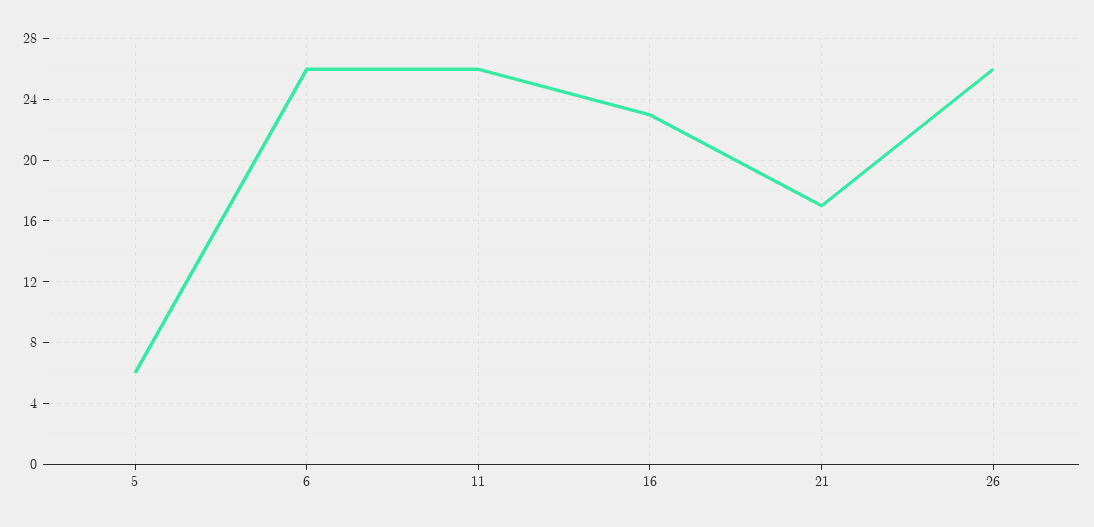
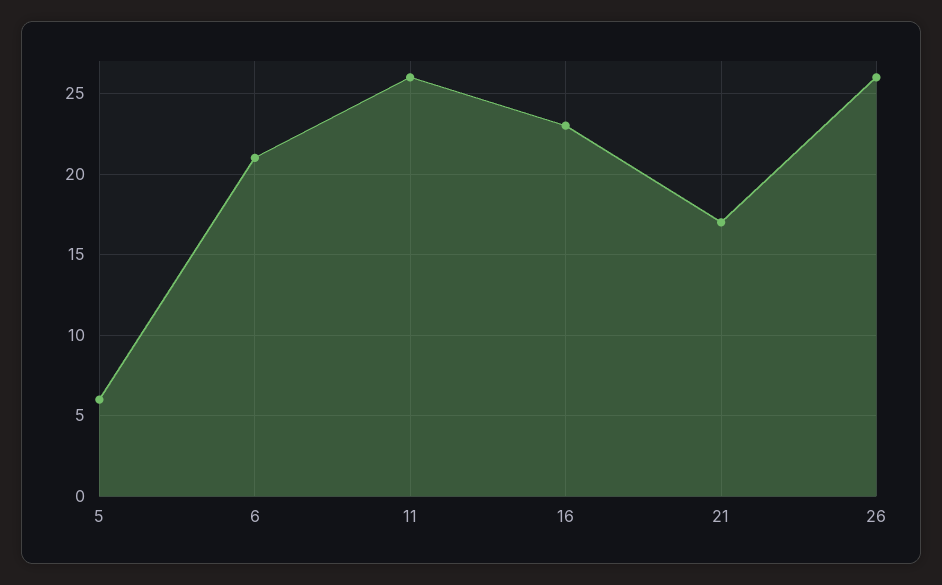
6: 26 -> 21

